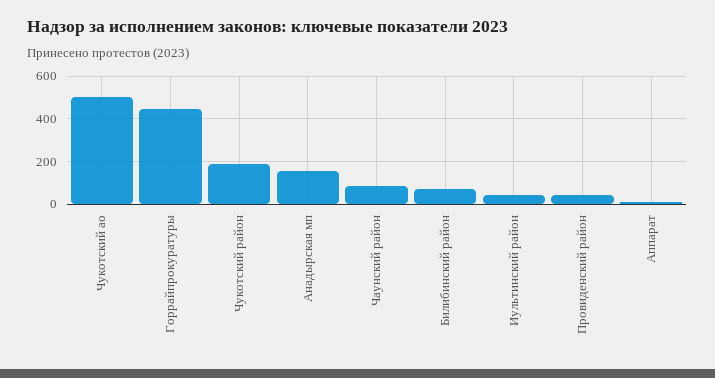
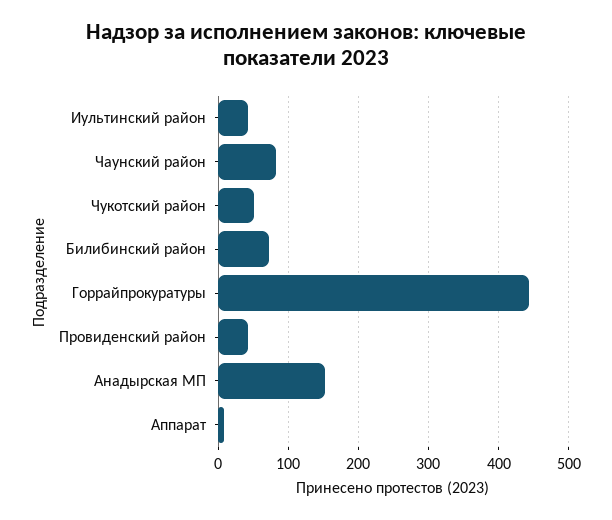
Чукотский ао: 500 -> none
Чукотский район: 200 -> 50

